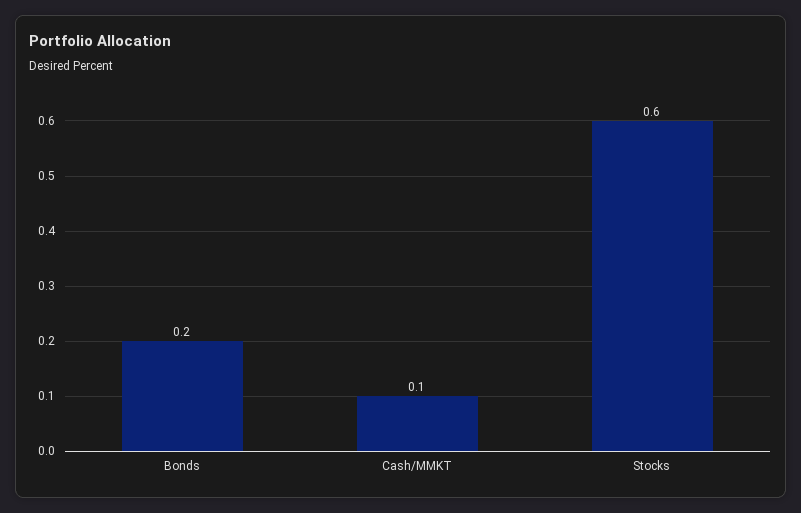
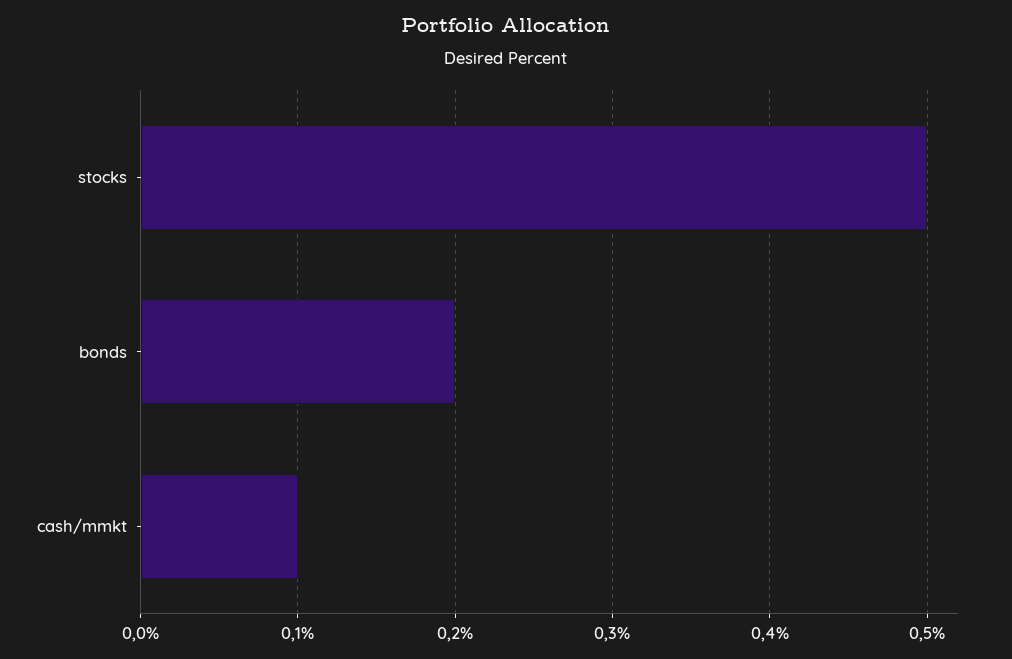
Stocks: 0.6 -> 0.5

